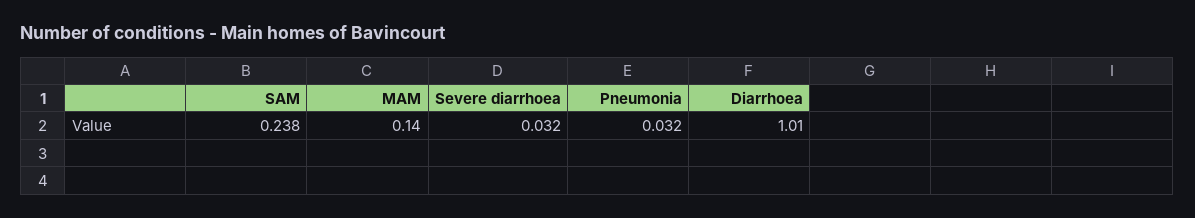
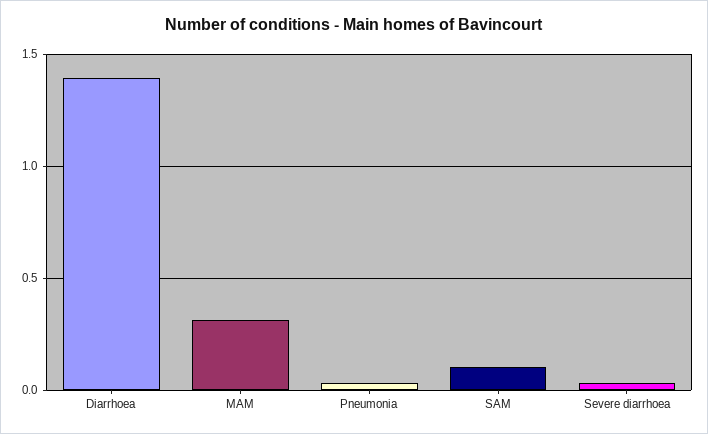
SAM: 0.238 -> 0.1
MAM: 0.14 -> 0.3
Diarrhoea: 1.01 -> 1.4

